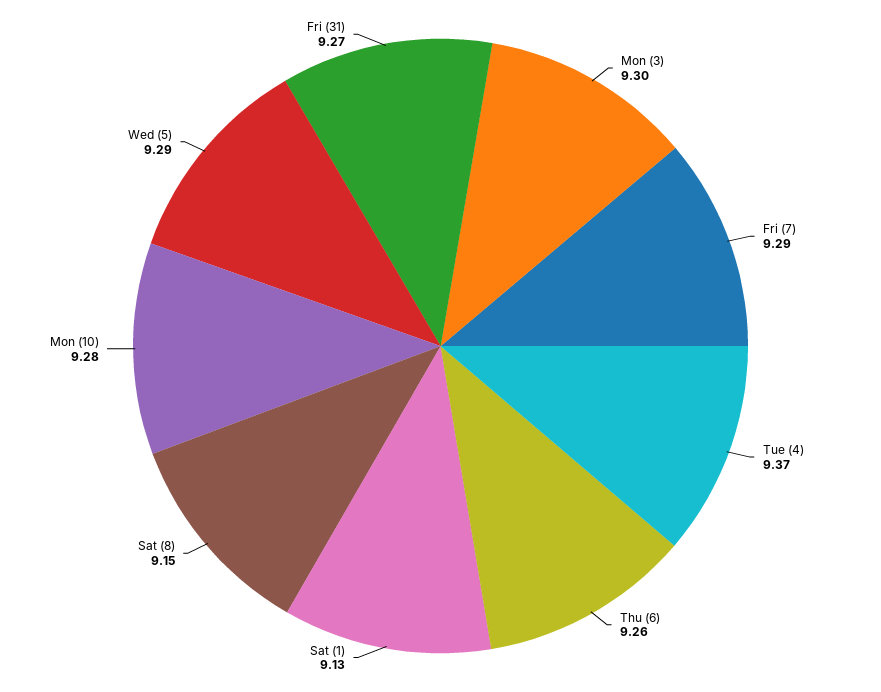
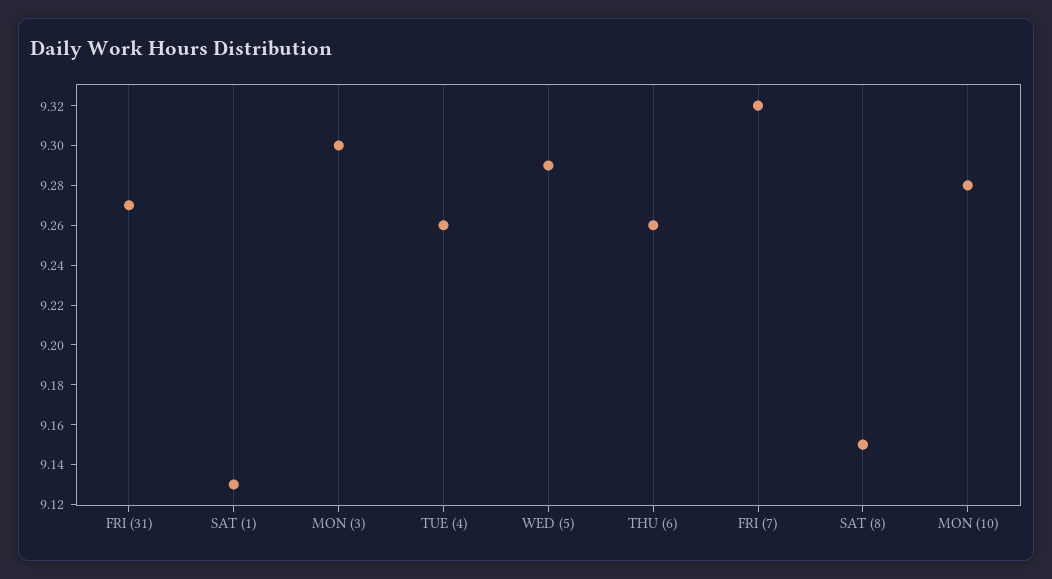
Fri (7): 9.29 -> 9.32
Tue (4): 9.37 -> 9.26

